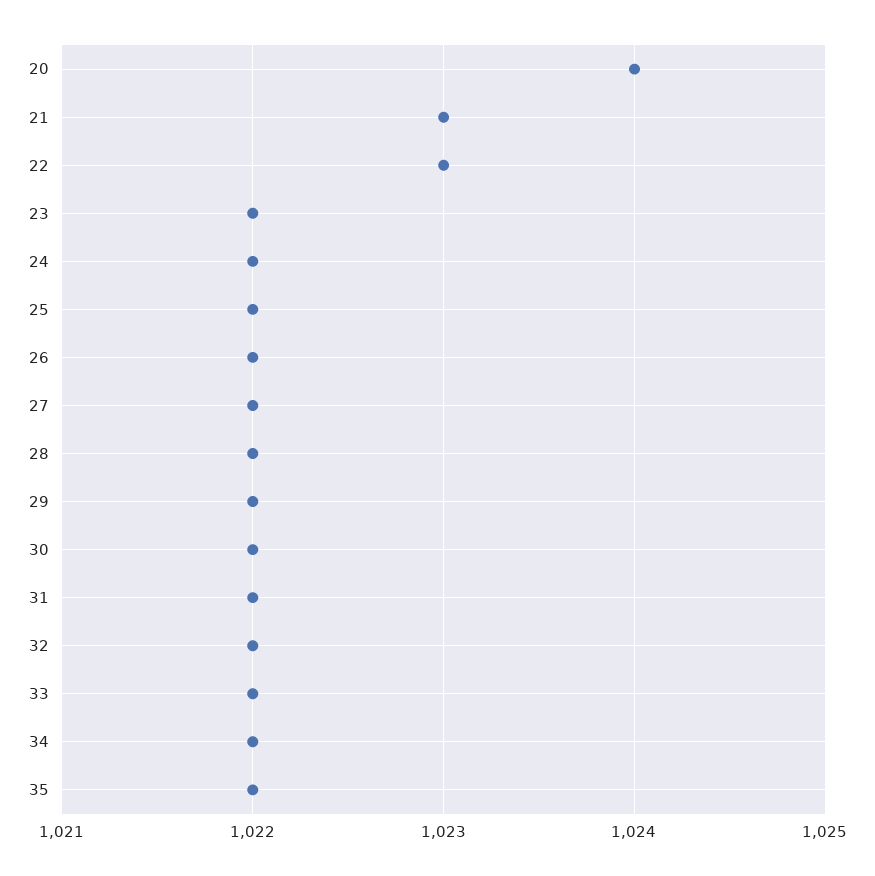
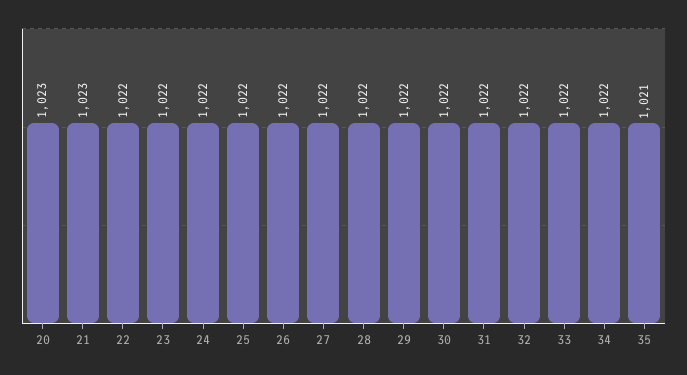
20: 1024 -> 1023
22: 1023 -> 1022
35: 1022 -> 1021

